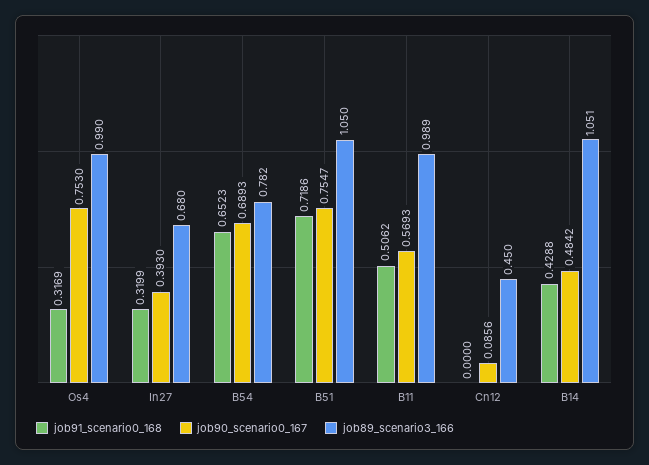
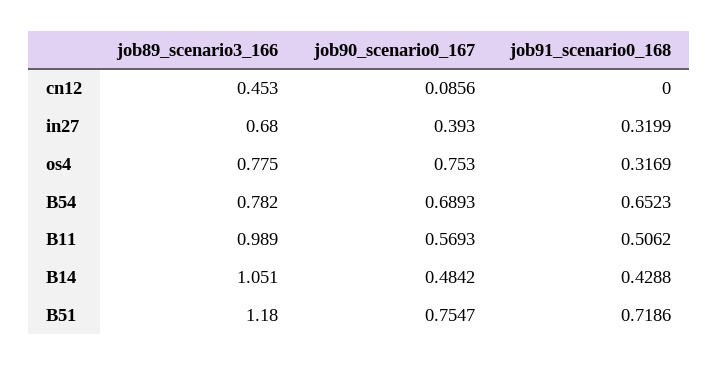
job89_scenario3_166, Os4: 0.99 -> 0.775
job89_scenario3_166, B51: 1.05 -> 1.18
job89_scenario3_166, Cn12: 0.45 -> 0.453

